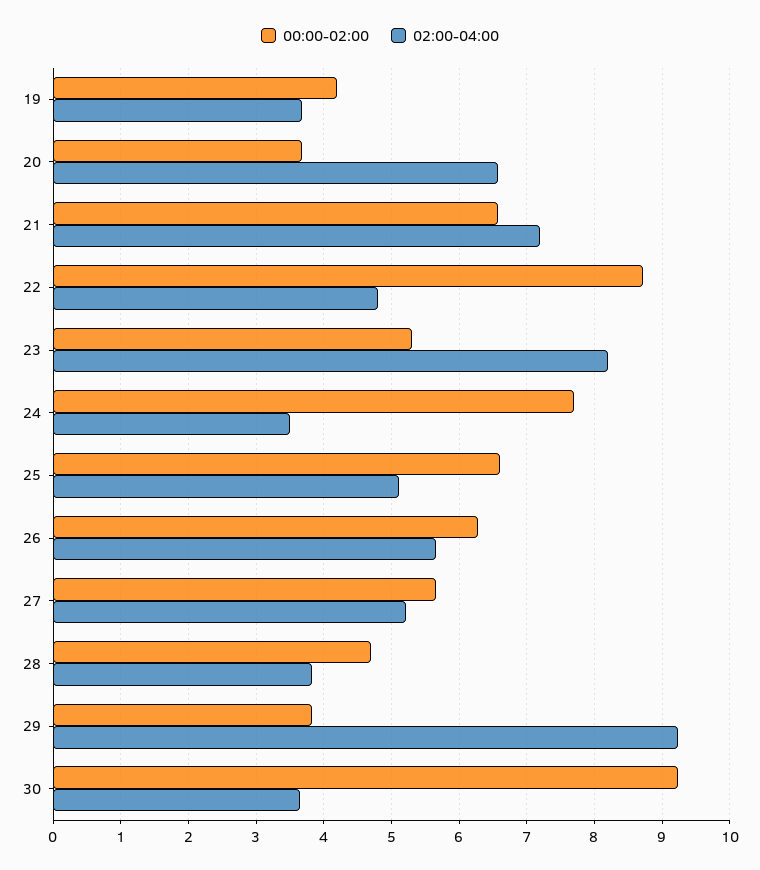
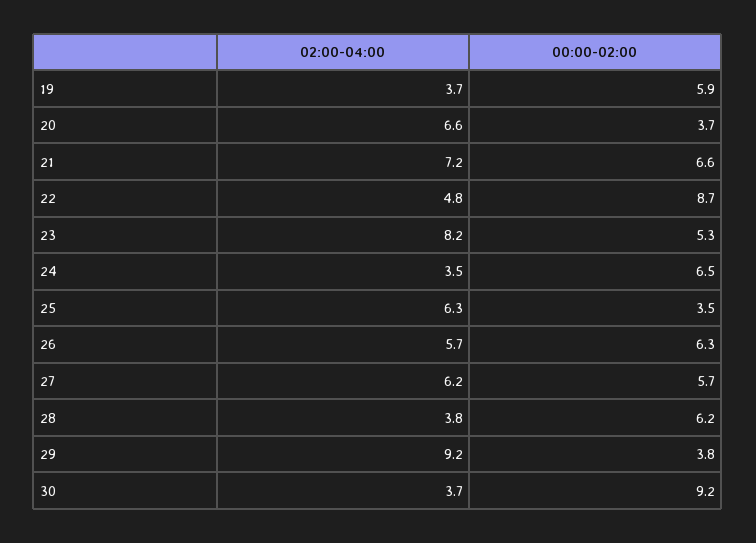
00:00-02:00, 19: 4.2 -> 5.9
00:00-02:00, 24: 7.7 -> 6.5
00:00-02:00, 25: 6.6 -> 3.5
02:00-04:00, 25: 5.1 -> 6.3
02:00-04:00, 27: 5.2 -> 6.2
00:00-02:00, 28: 4.7 -> 6.2

